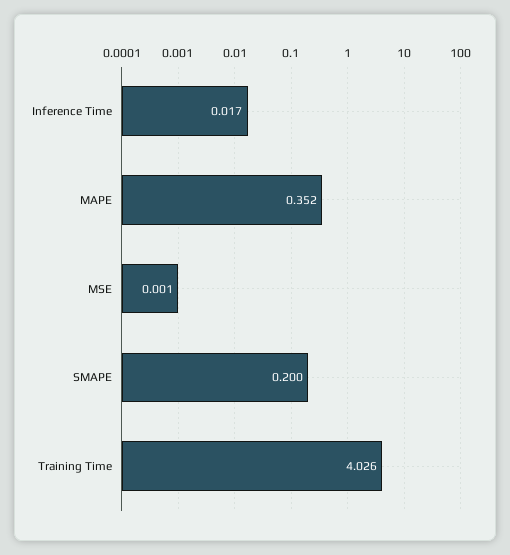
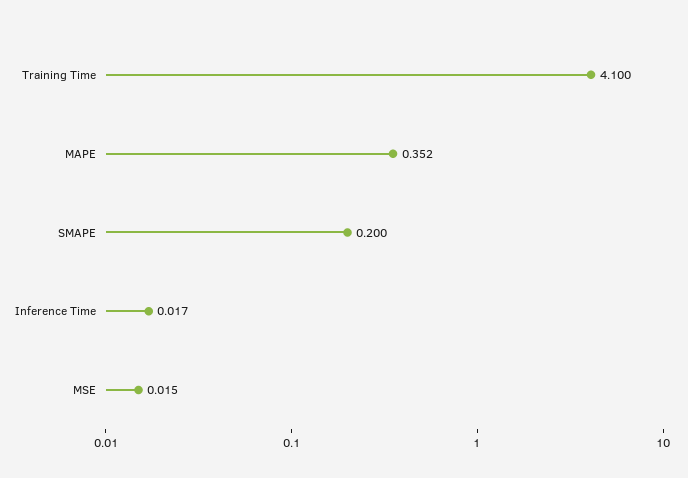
MSE: 0.001 -> 0.015
Training Time: 4.026 -> 4.1

